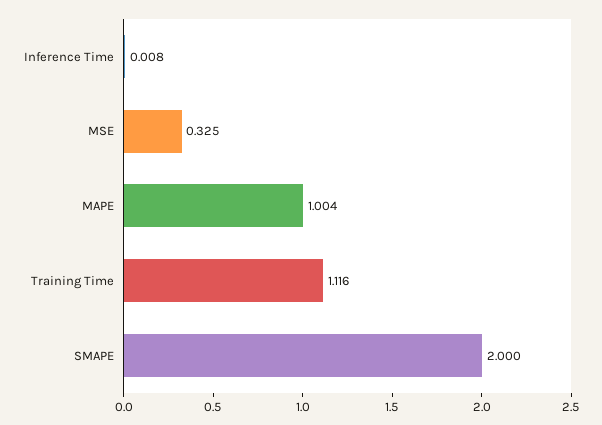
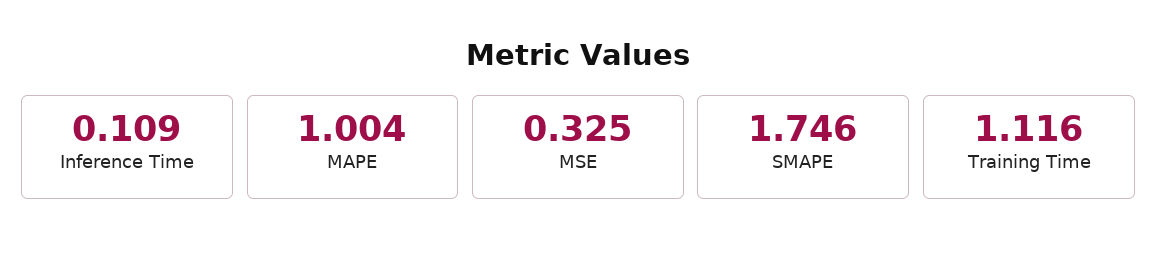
Inference Time: 0.008 -> 0.109
SMAPE: 2 -> 1.746

